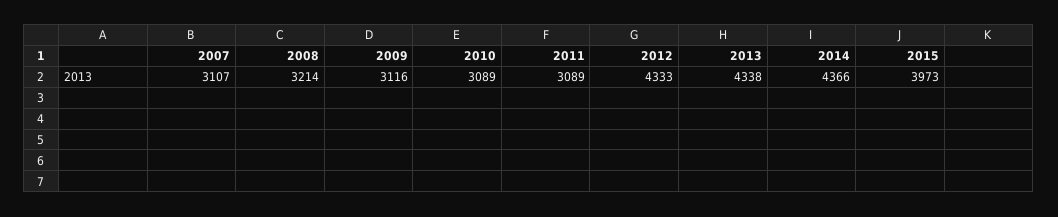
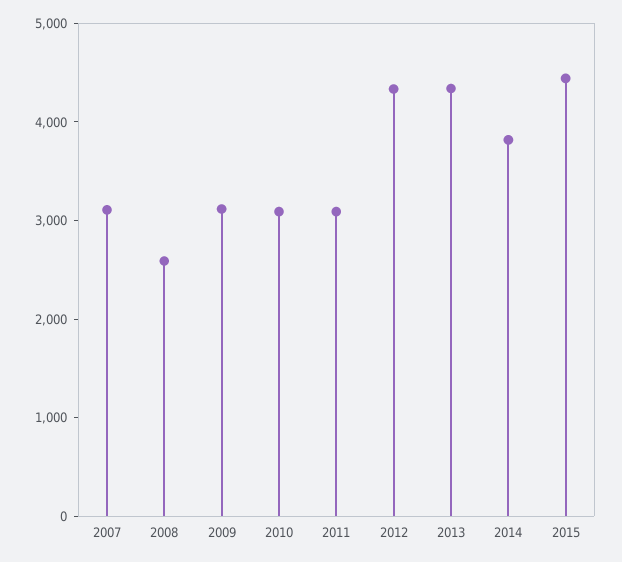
2008: 3214 -> 2600
2014: 4366 -> 3800
2015: 3973 -> 4400

